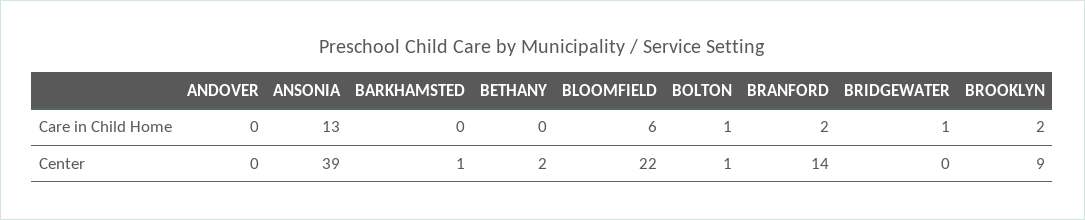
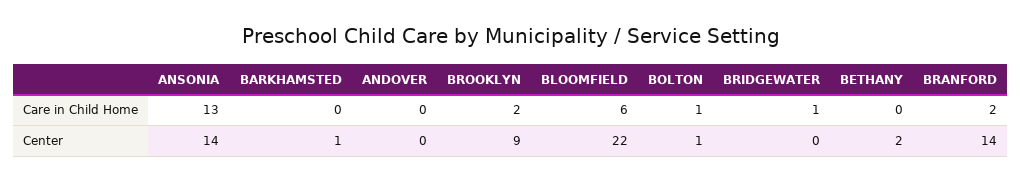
ANSONIA, Center: 39 -> 14

